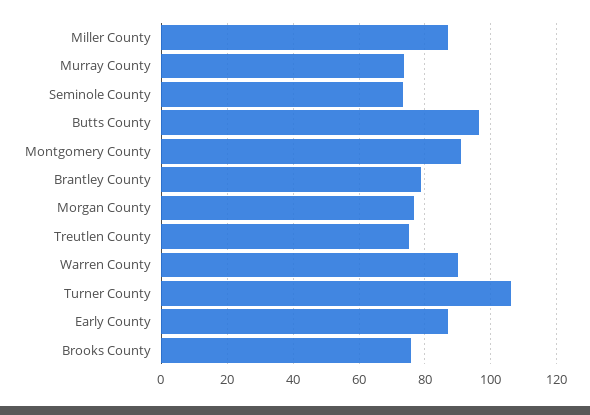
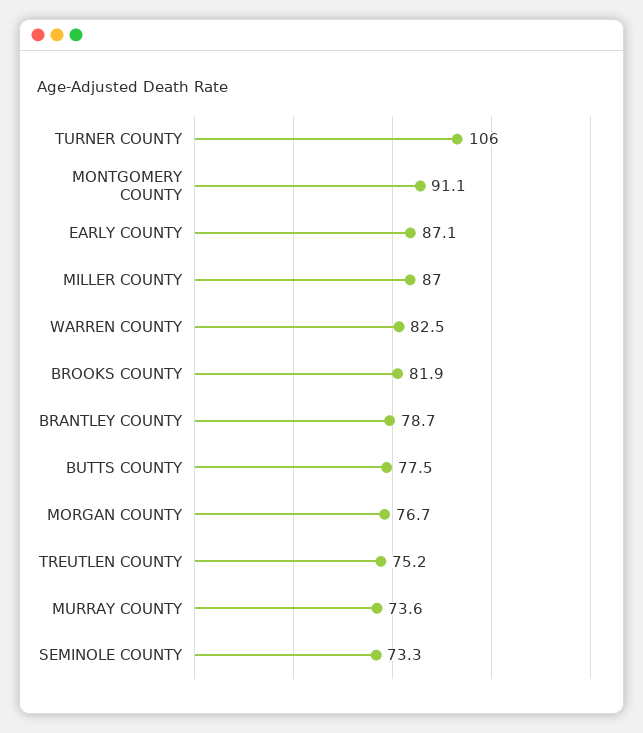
Butts County: 96 -> 77.5
Warren County: 90 -> 82.5
Brooks County: 76 -> 81.9

